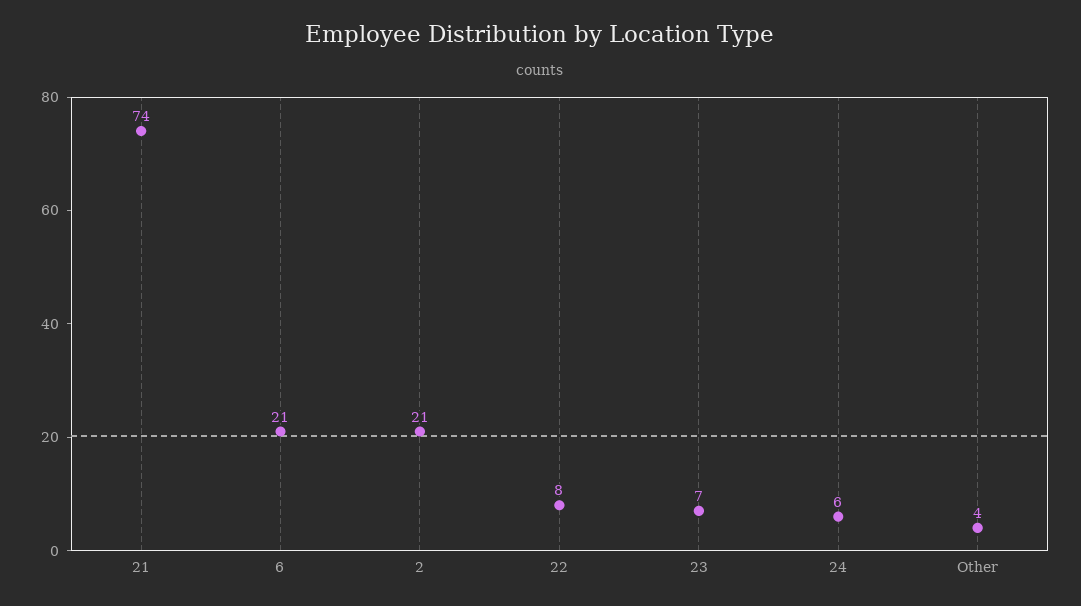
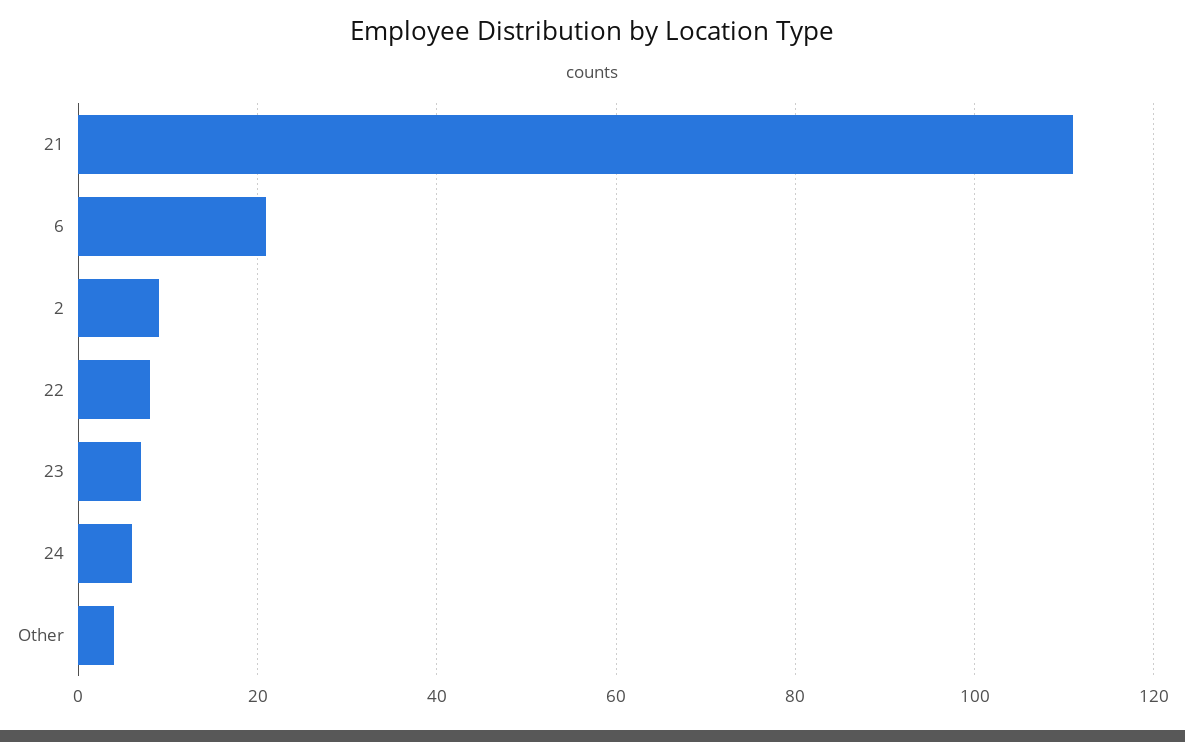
21: 74 -> 110
2: 21 -> 10

